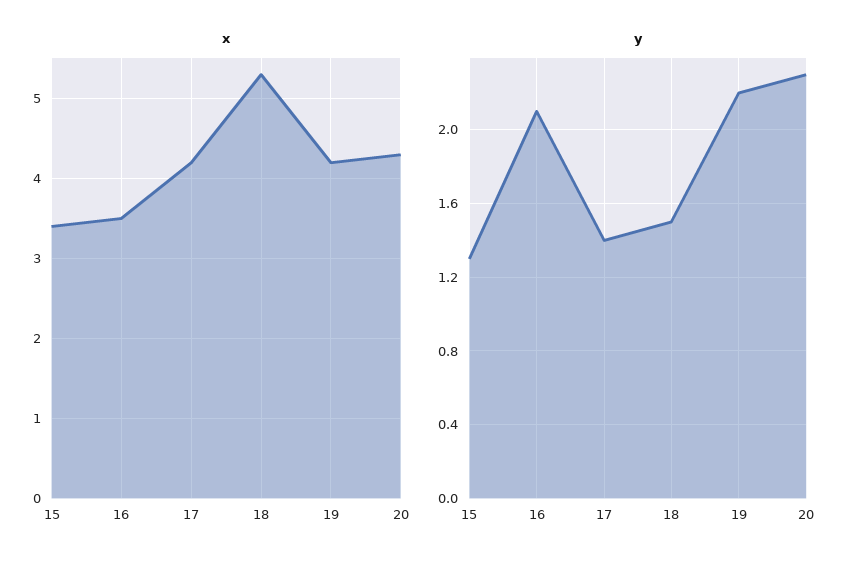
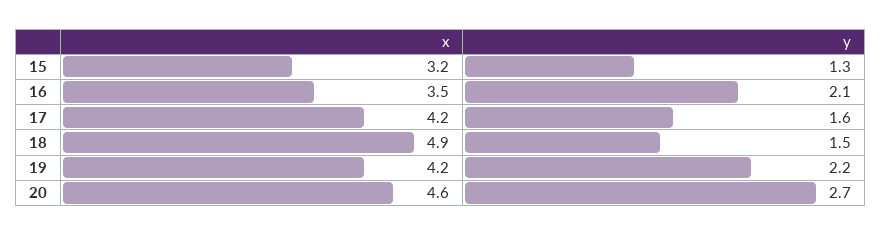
x, 15: 3.4 -> 3.2
x, 18: 5.3 -> 4.9
x, 20: 4.3 -> 4.6
y, 17: 1.4 -> 1.6
y, 20: 2.3 -> 2.7

